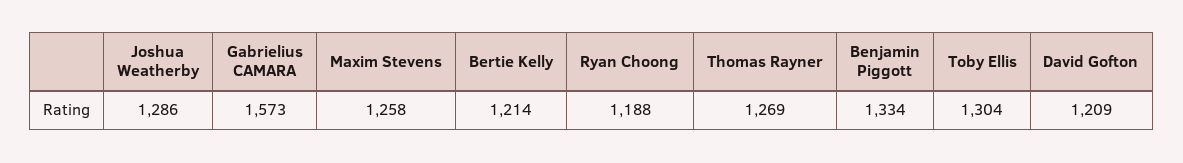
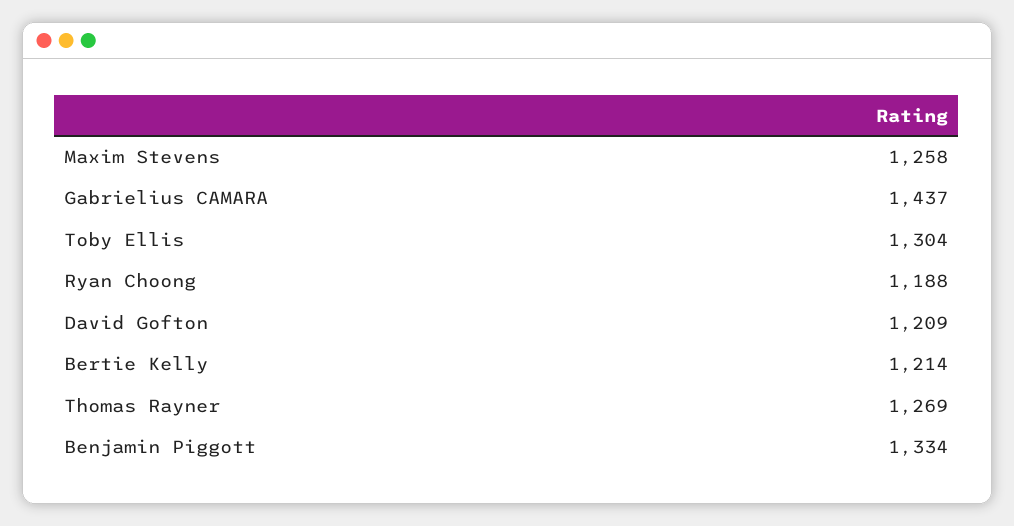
Joshua Weatherby: 1286 -> none
Gabrielius CAMARA: 1573 -> 1437

